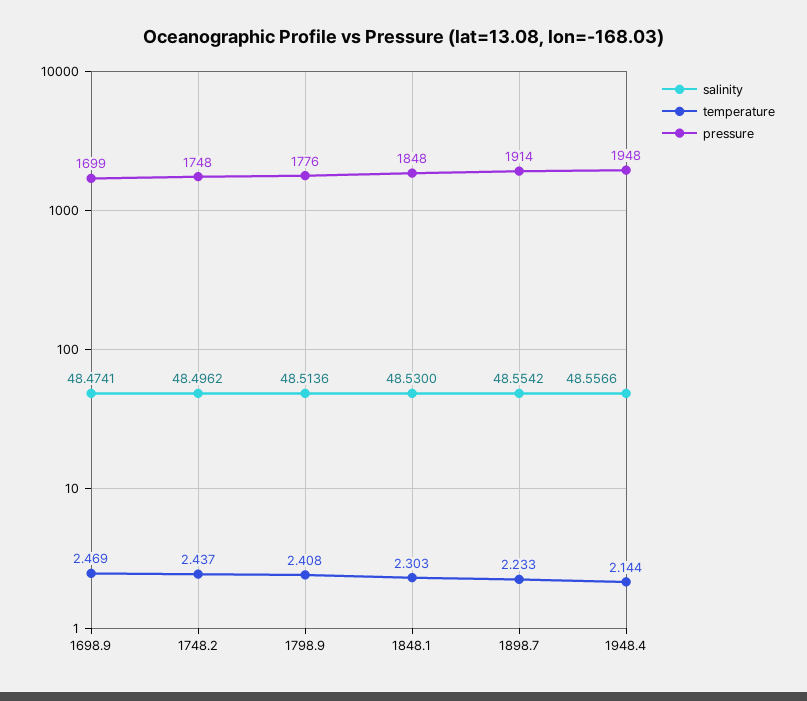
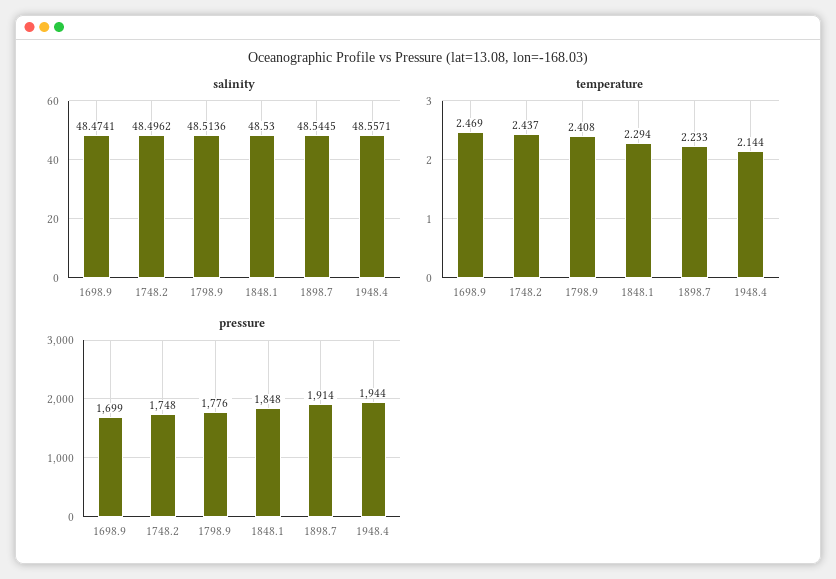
temperature, 1848.1: 2.303 -> 2.294
salinity, 1898.7: 48.5542 -> 48.5445
salinity, 1948.4: 48.5566 -> 48.5571
pressure, 1948.4: 1948 -> 1944

